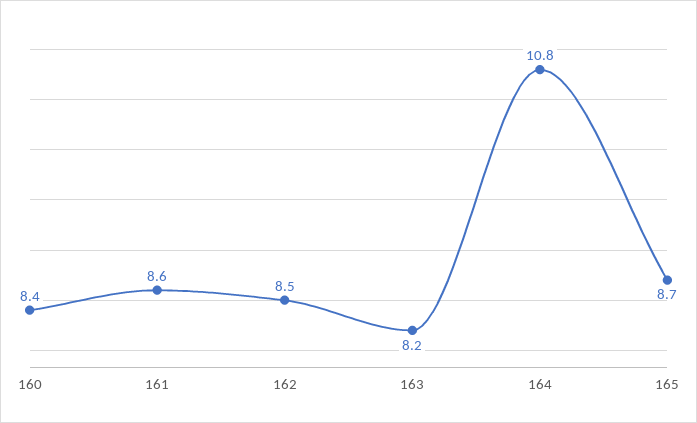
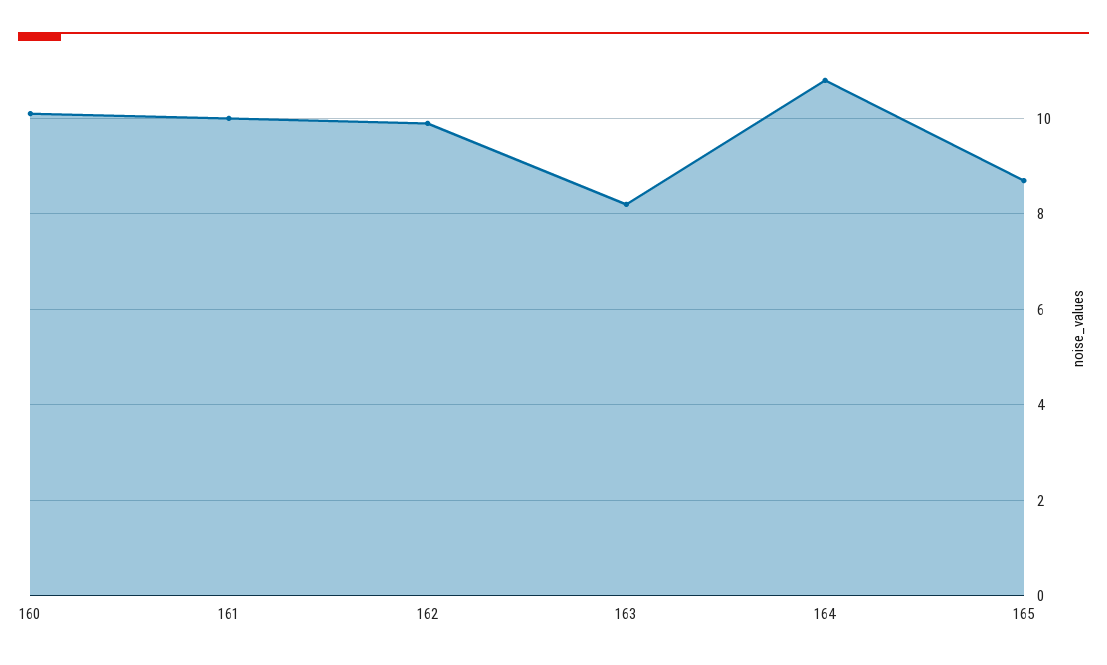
160: 8.4 -> 10
161: 8.6 -> 10
162: 8.5 -> 10

